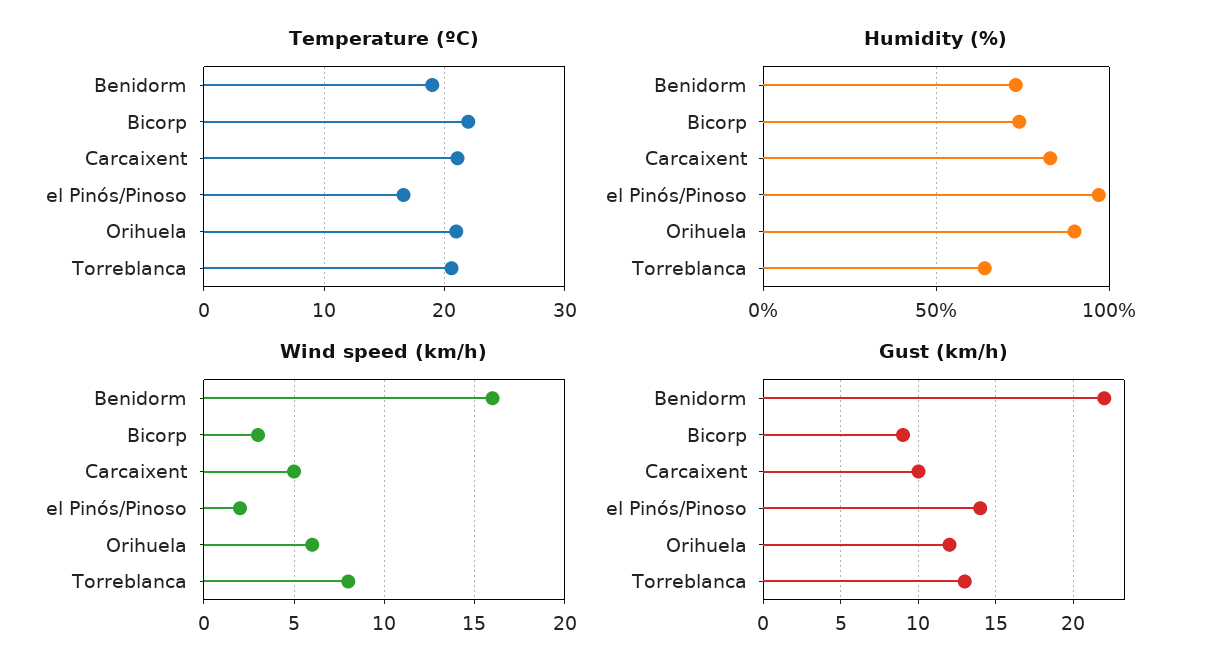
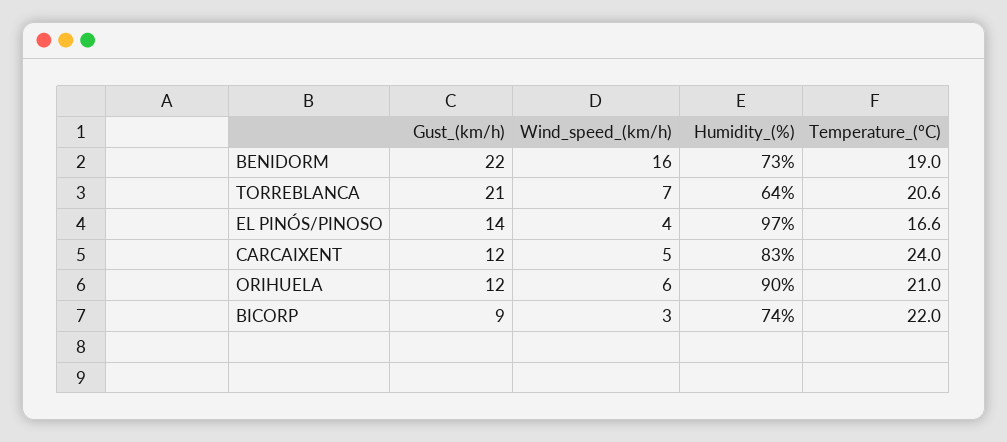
Temperature (ºC), Carcaixent: 21 -> 24
Wind speed (km/h), el Pinós/Pinoso: 2 -> 4
Wind speed (km/h), Torreblanca: 8 -> 7
Gust (km/h), Carcaixent: 10 -> 12
Gust (km/h), Torreblanca: 13 -> 21

